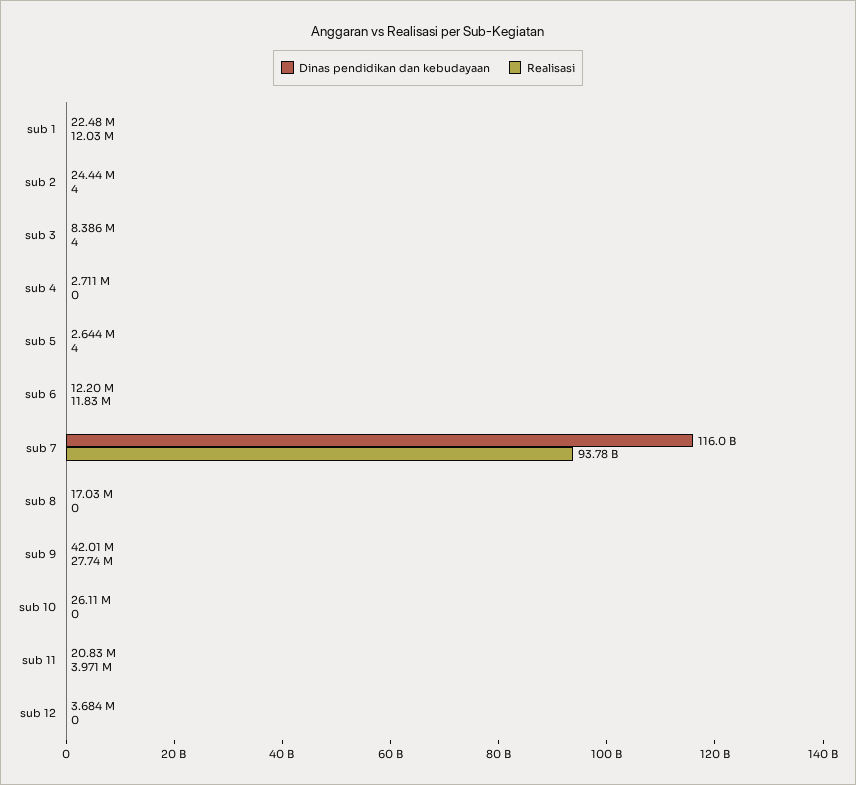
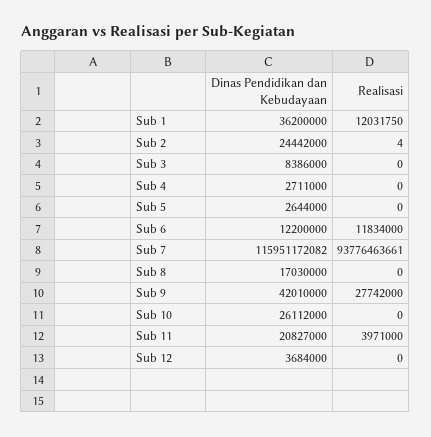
Dinas pendidikan dan kebudayaan, sub 1: 22480000 -> 36200000
Realisasi, sub 3: 4 -> 0
Realisasi, sub 5: 4 -> 0

